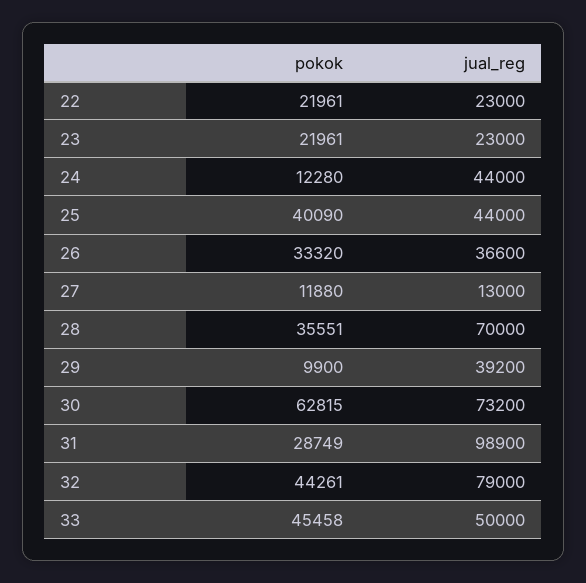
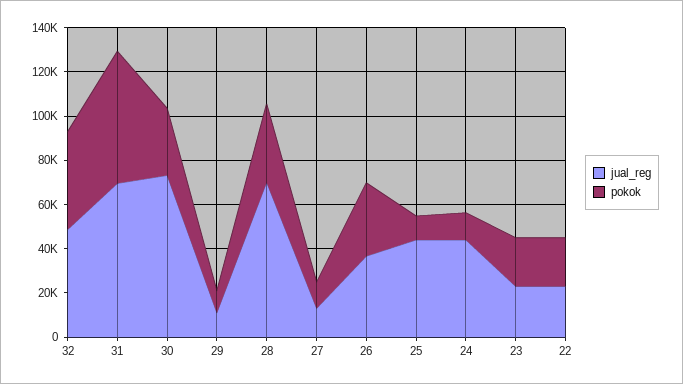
pokok, 25: 40090 -> 10000
jual_reg, 29: 39200 -> 10000
pokok, 30: 62815 -> 30000
pokok, 31: 28749 -> 60000
jual_reg, 31: 98900 -> 70000
jual_reg, 32: 79000 -> 50000
pokok, 33: 45458 -> none
jual_reg, 33: 50000 -> none

